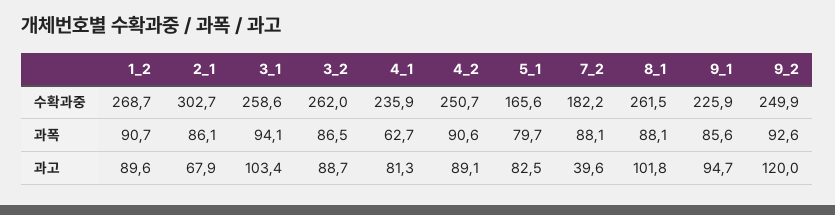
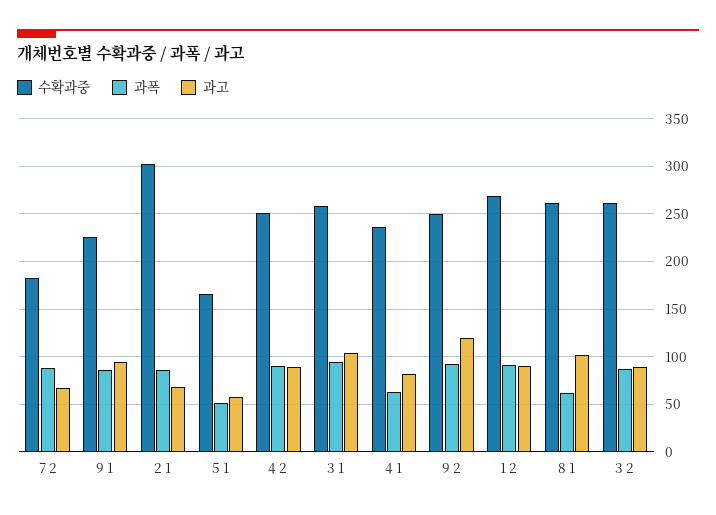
과폭, 5_1: 79.7 -> 50
과폭, 8_1: 88.1 -> 60
과고, 5_1: 82.5 -> 60
과고, 7_2: 39.6 -> 70

